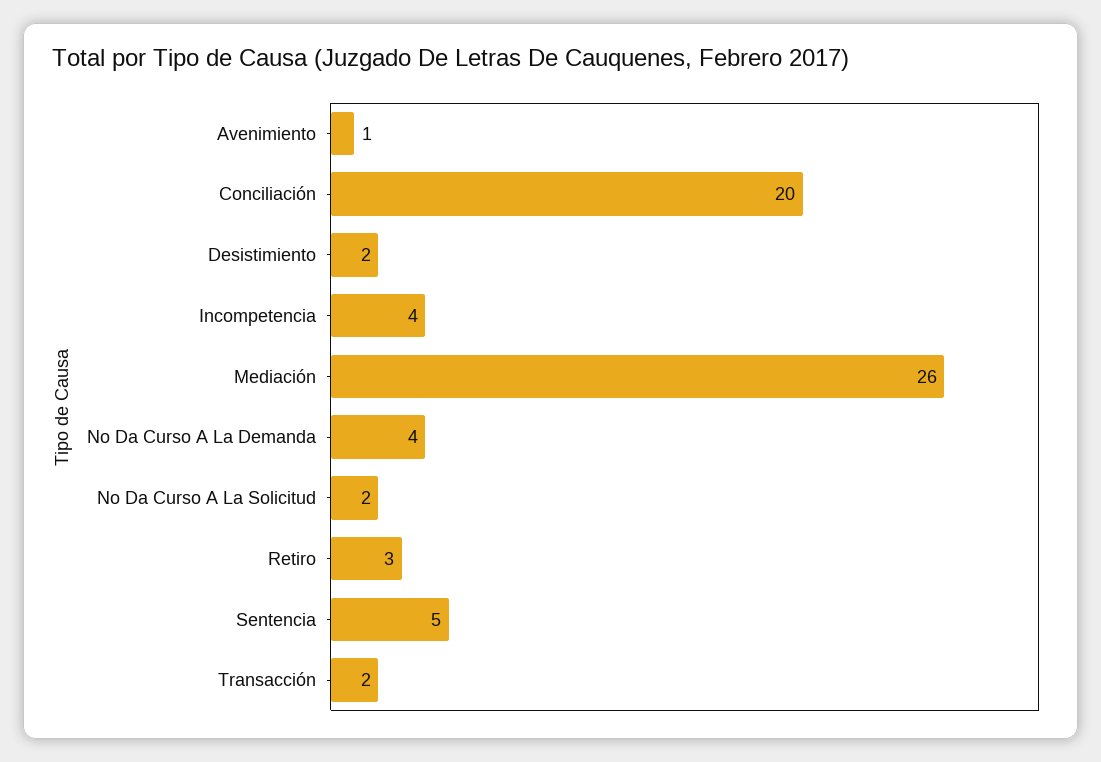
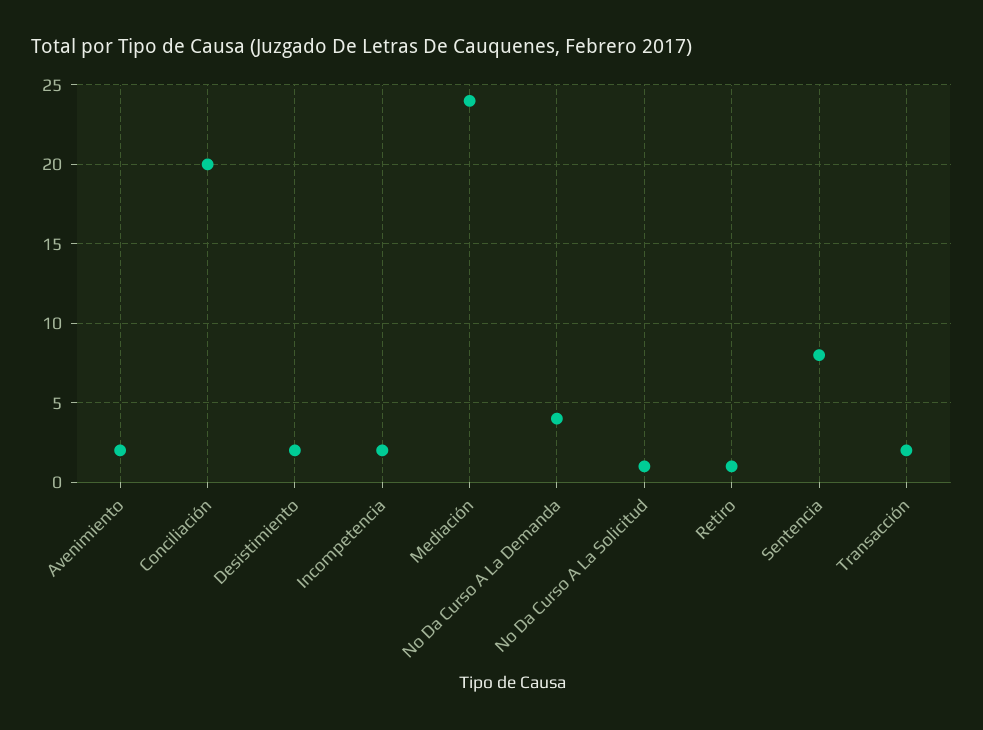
Avenimiento: 1 -> 2
Incompetencia: 4 -> 2
Mediación: 26 -> 24
No Da Curso A La Solicitud: 2 -> 1
Retiro: 3 -> 1
Sentencia: 5 -> 8

